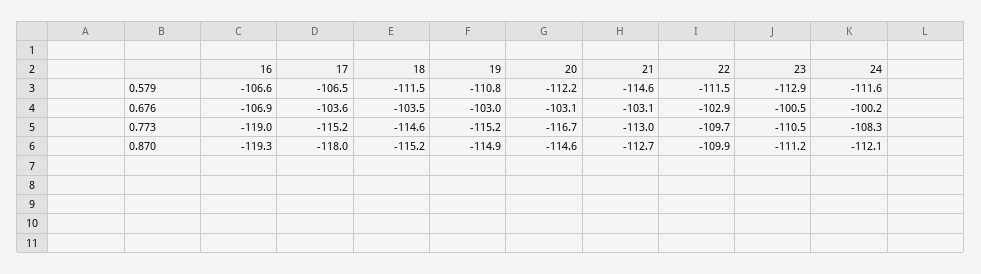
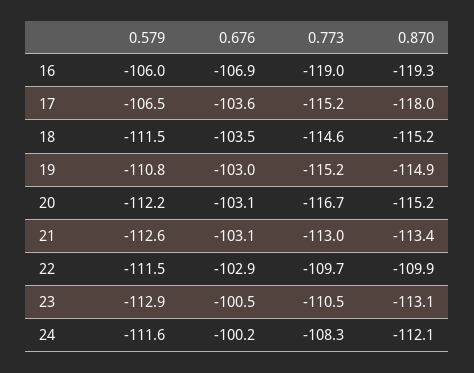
16, 0.579: -106.6 -> -106
21, 0.579: -114.6 -> -112.6
20, 0.870: -114.6 -> -115.2
21, 0.870: -112.7 -> -113.4
23, 0.870: -111.2 -> -113.1

